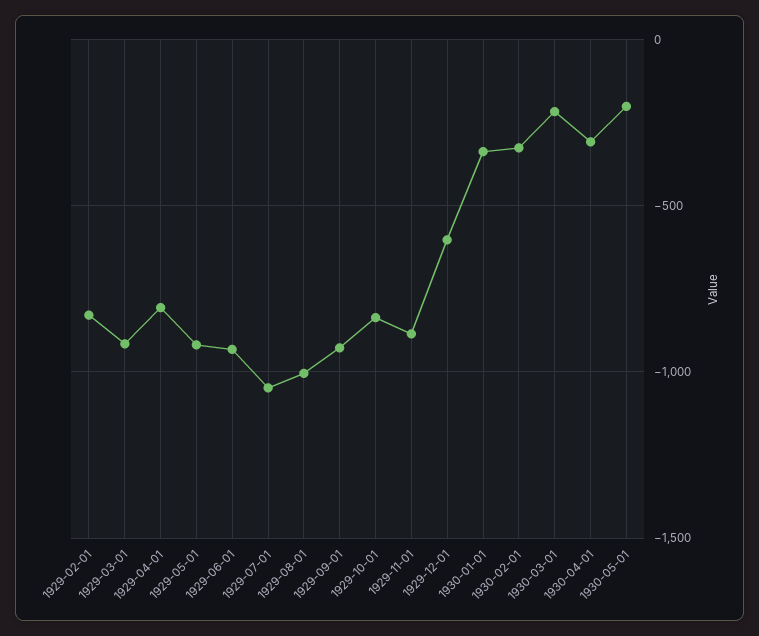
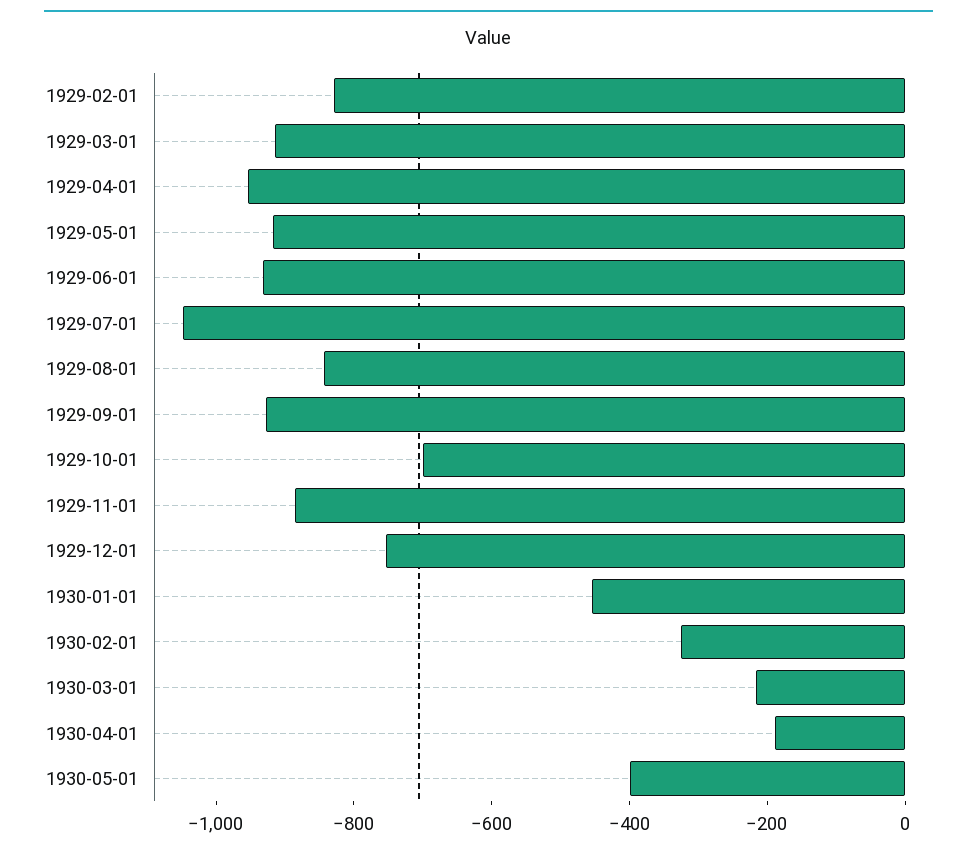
1929-04-01: -800 -> -950
1929-08-01: -1000 -> -850
1929-10-01: -850 -> -700
1929-12-01: -600 -> -750
1930-01-01: -350 -> -450
1930-04-01: -300 -> -200
1930-05-01: -200 -> -400

